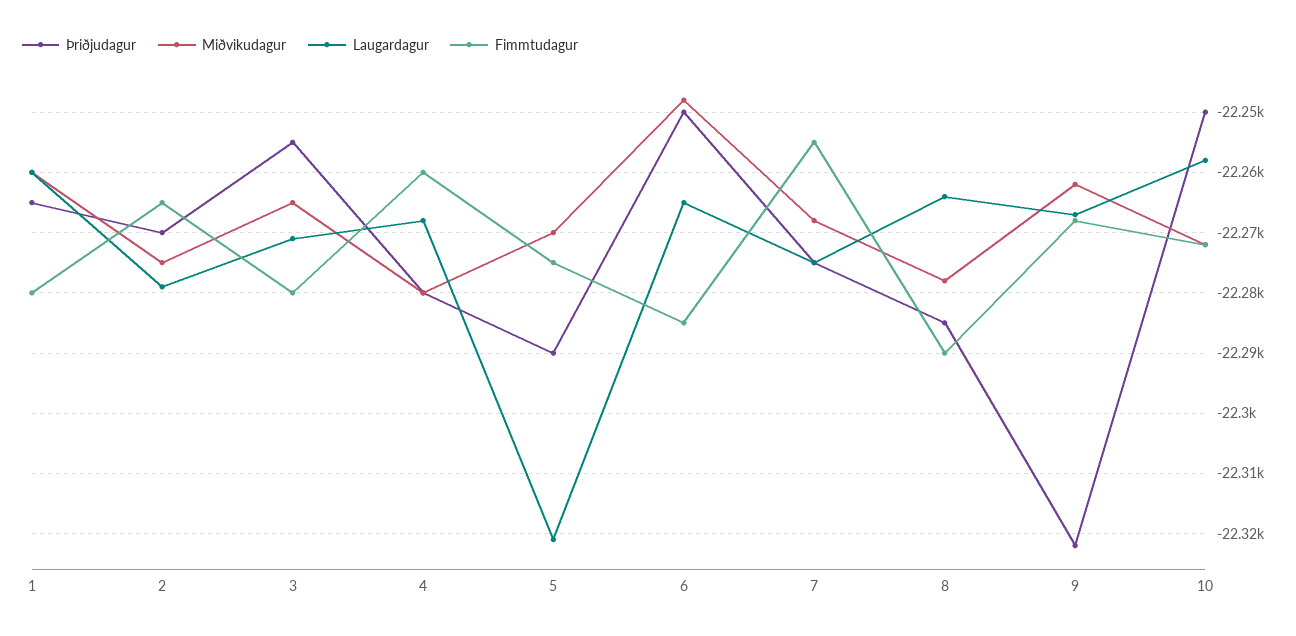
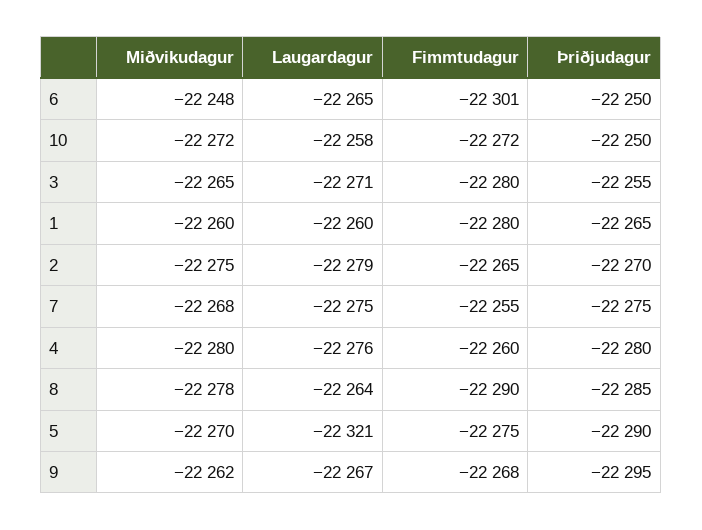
Laugardagur, 4: -22268 -> -22276
Fimmtudagur, 6: -22285 -> -22301
Þriðjudagur, 9: -22322 -> -22295

